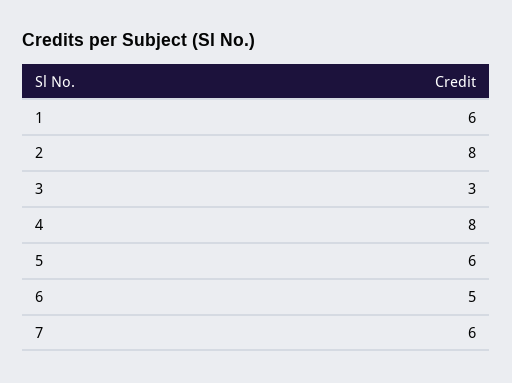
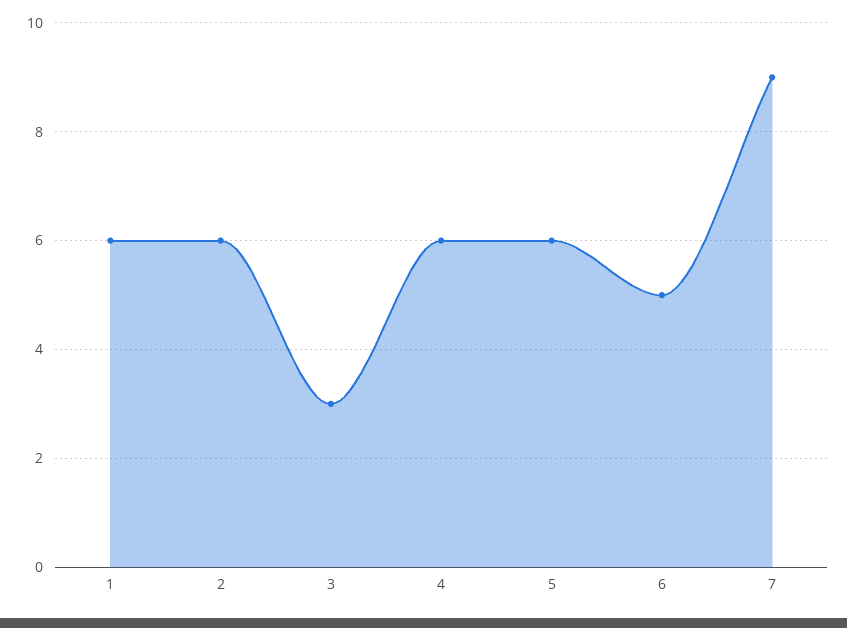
2: 8 -> 6
4: 8 -> 6
7: 6 -> 9

